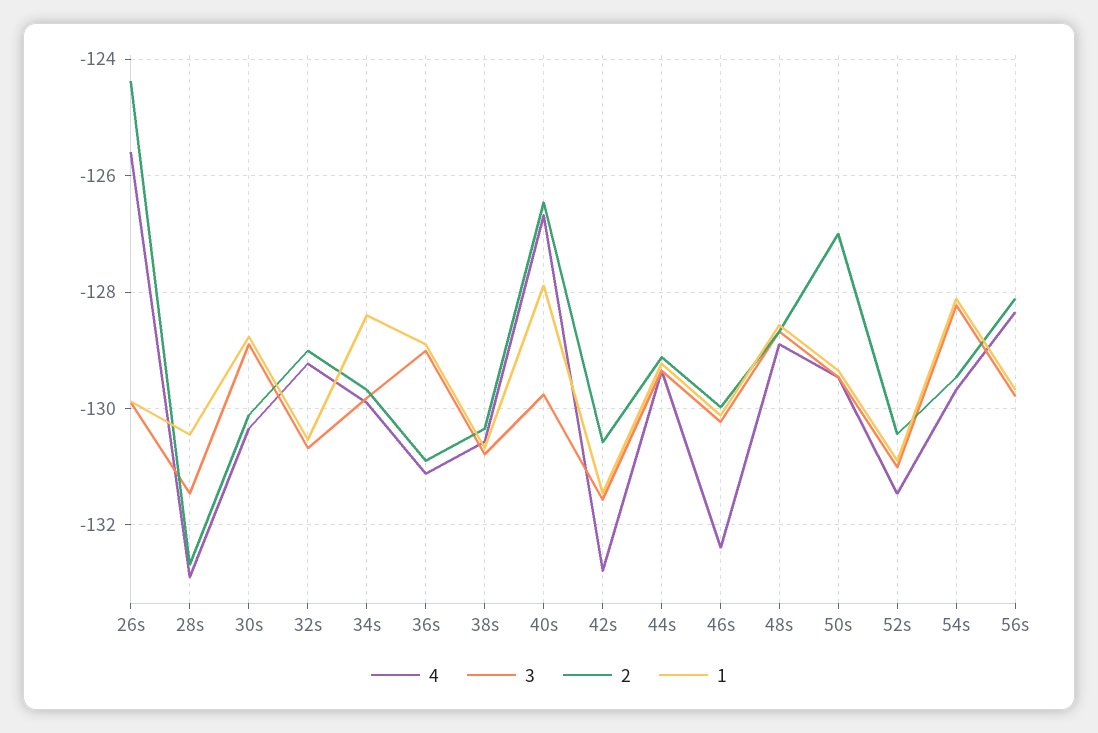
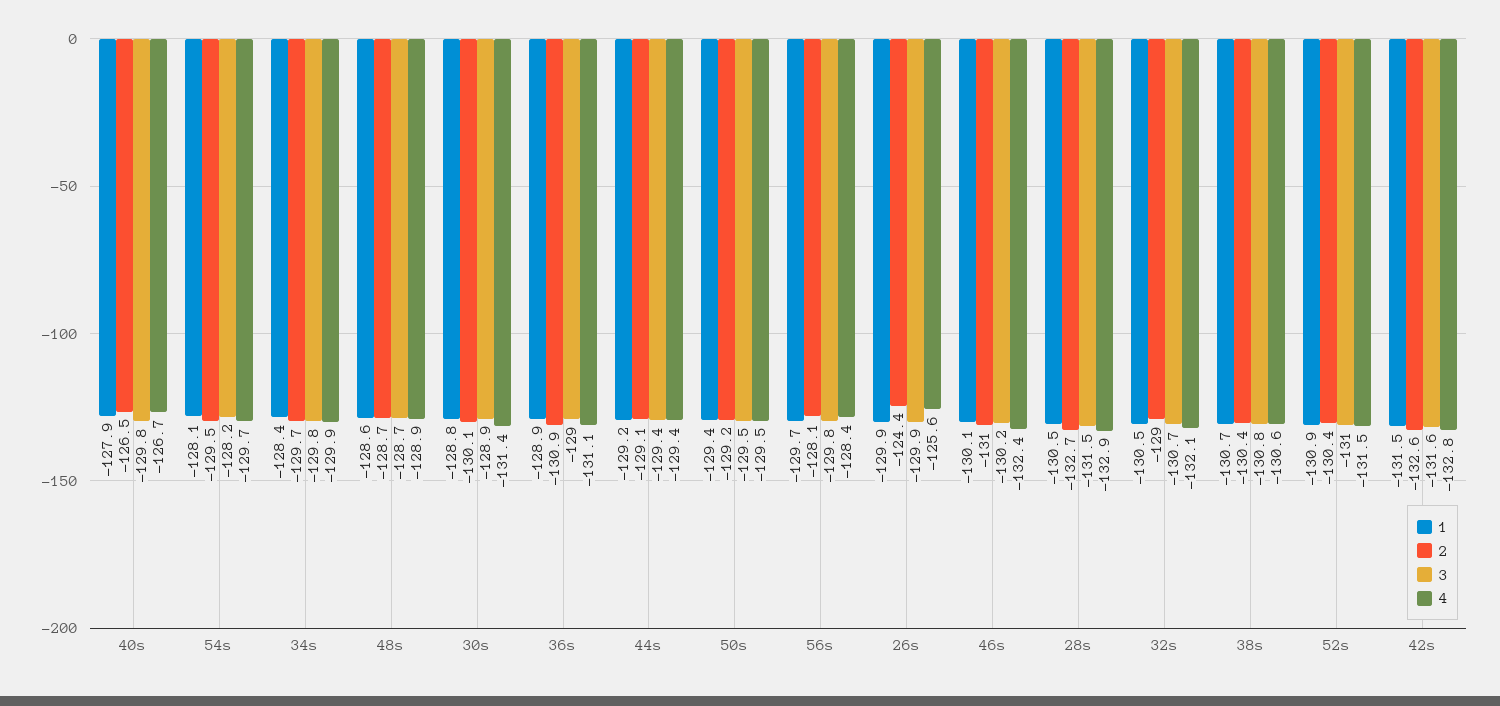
4, 30s: -130.4 -> -131.4
4, 32s: -129.2 -> -132.1
2, 42s: -130.6 -> -132.6
2, 46s: -130 -> -131
2, 50s: -127 -> -129.2

